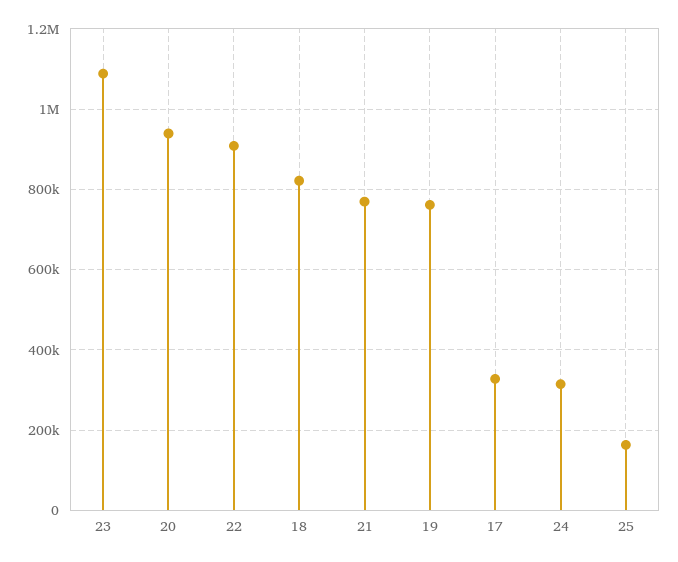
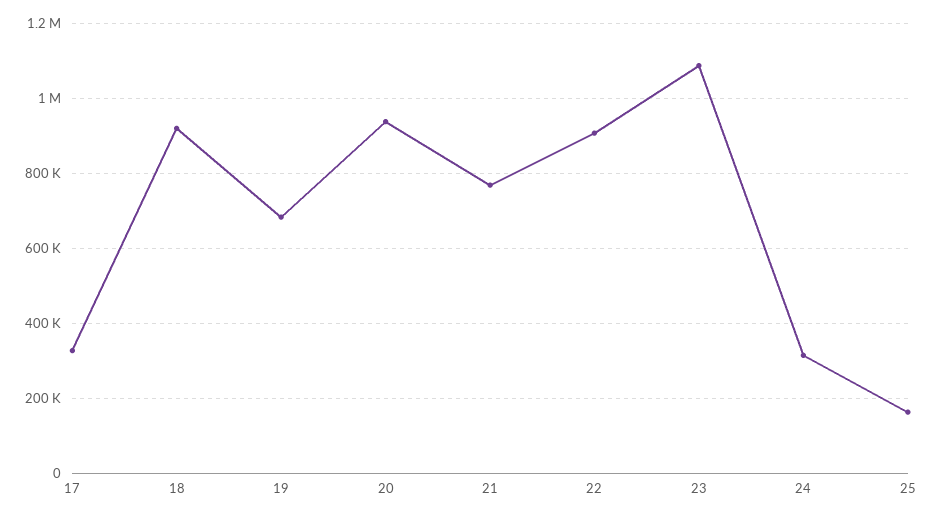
18: 820000 -> 920000
19: 760000 -> 680000

